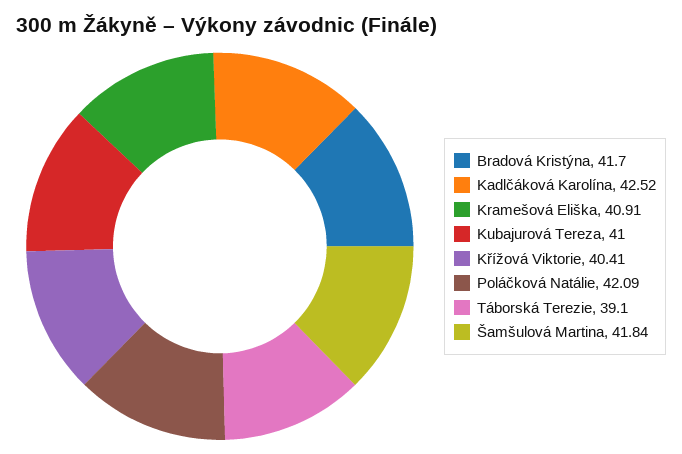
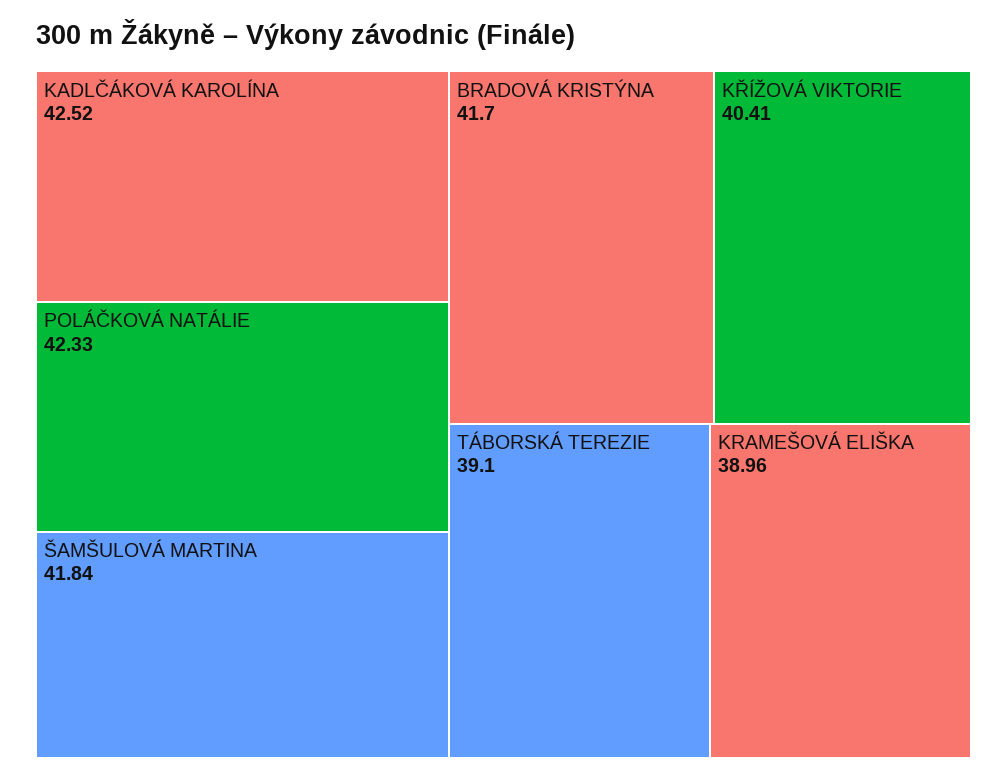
Kramešová Eliška: 40.91 -> 38.96
Kubajurová Tereza: 41 -> none
Poláčková Natálie: 42.09 -> 42.33

